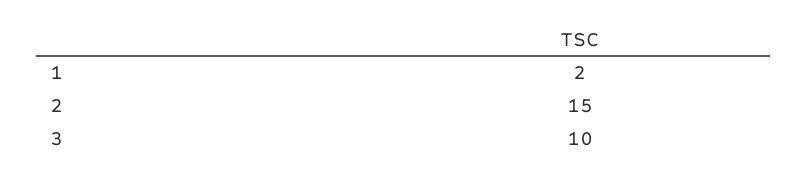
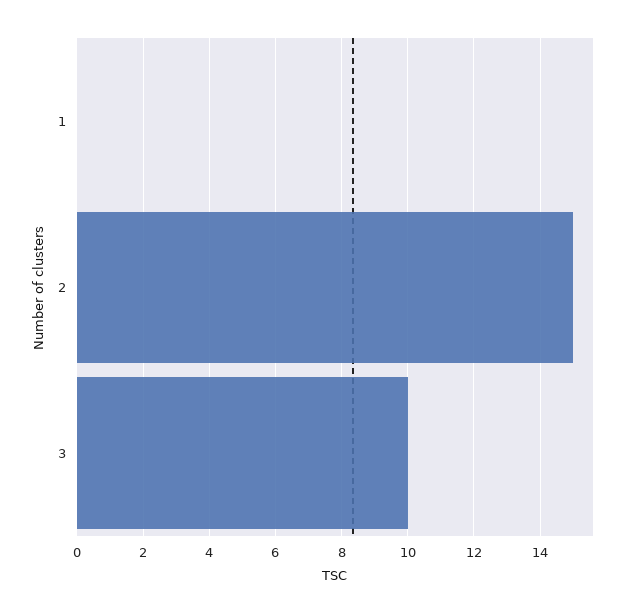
1: 2 -> 0

